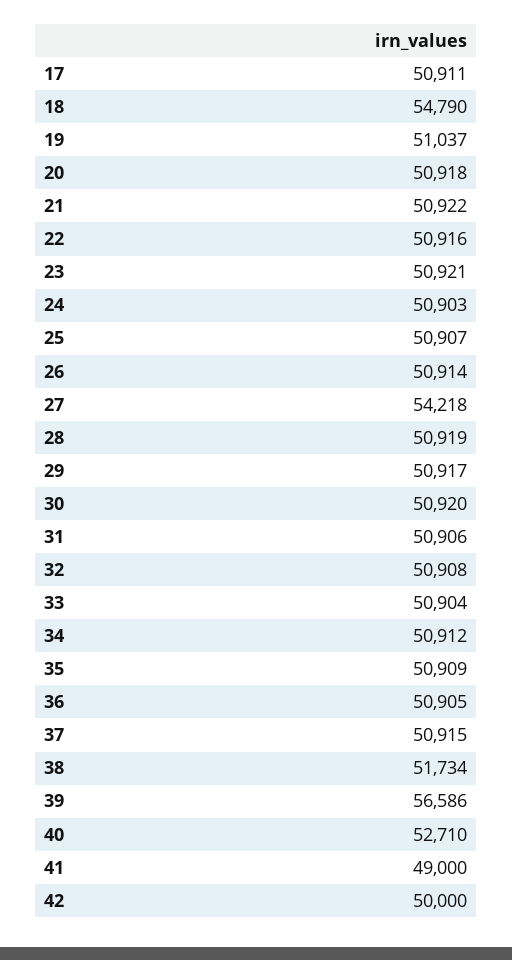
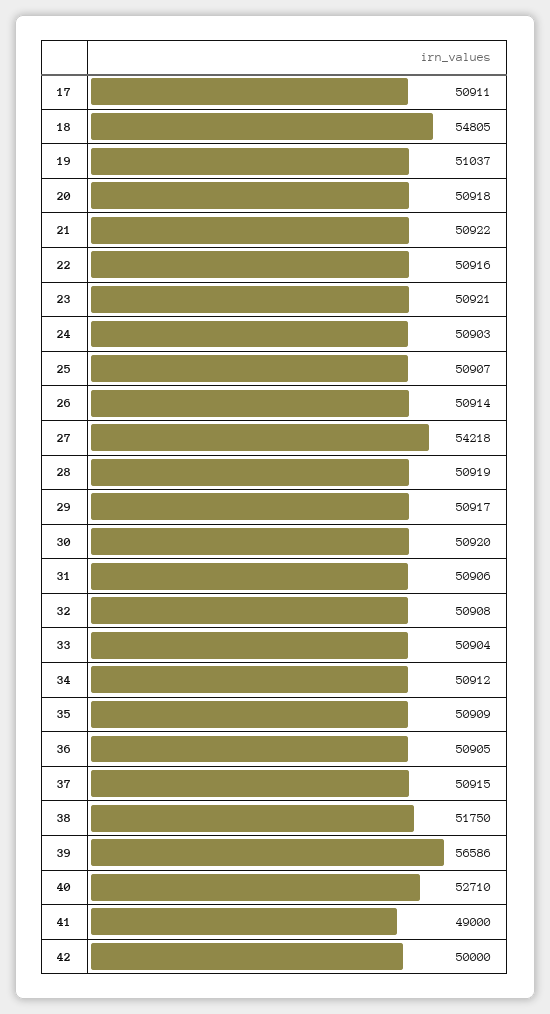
18: 54790 -> 54805
38: 51734 -> 51750

